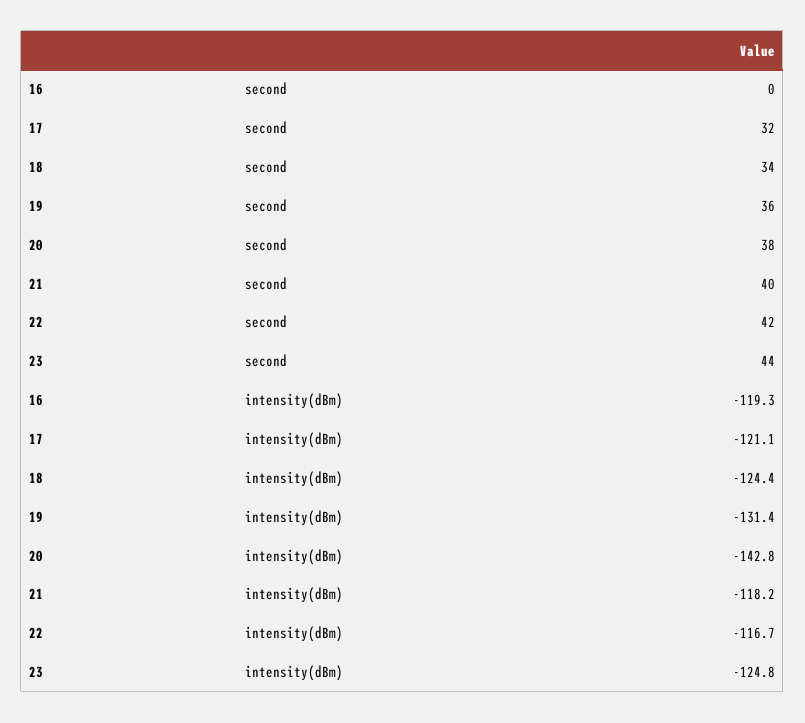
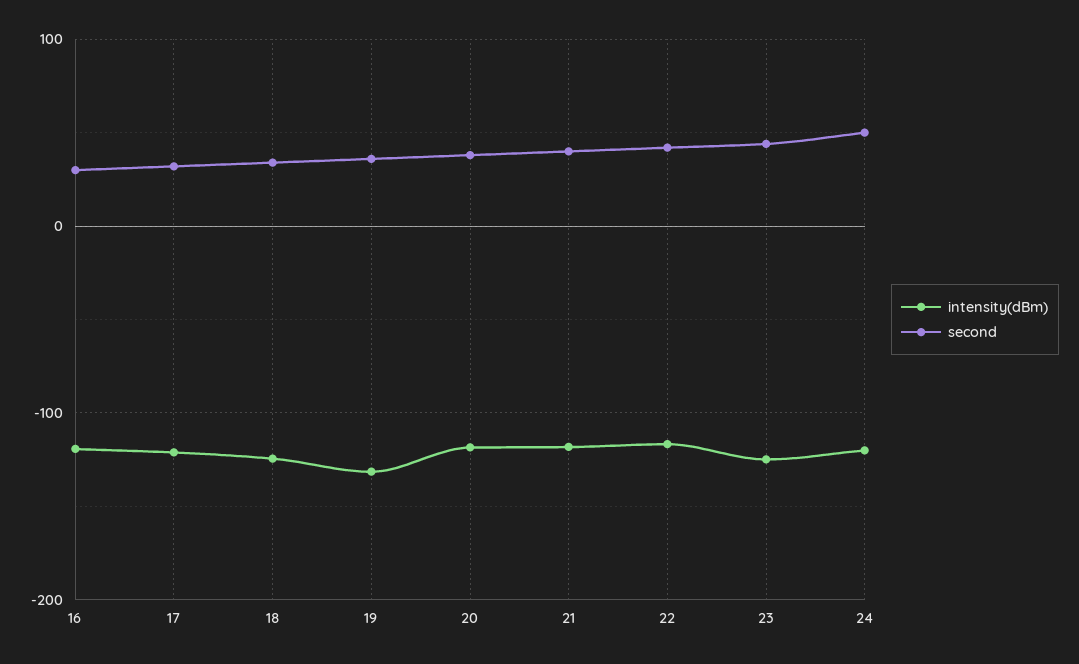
second, 16: 0 -> 30
intensity(dBm), 20: -142.8 -> -120
intensity(dBm), 24: none -> -120
second, 24: none -> 50

